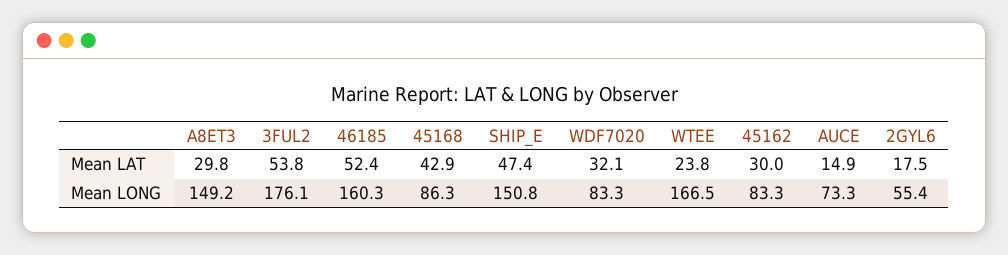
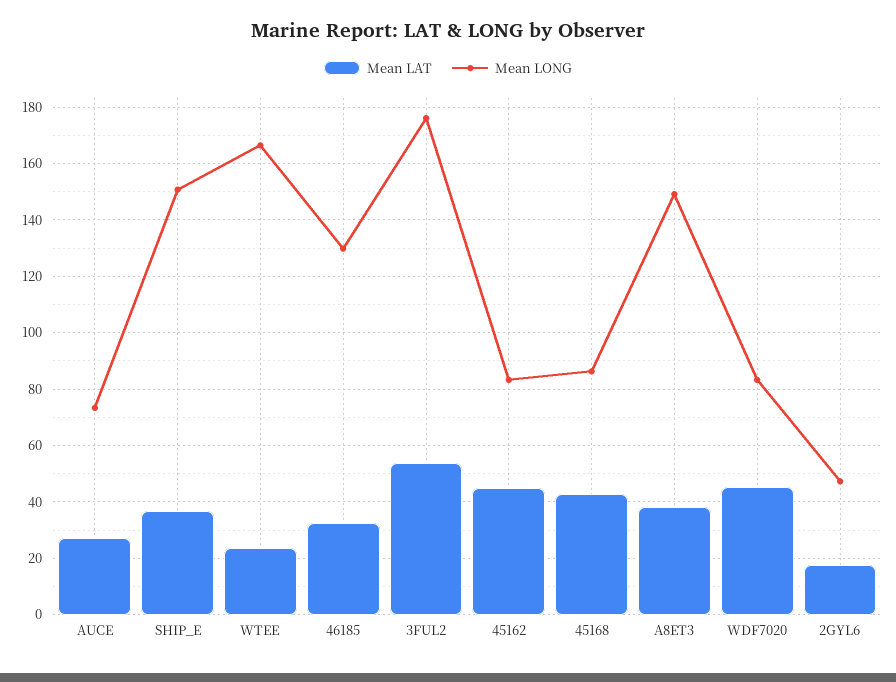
Mean LAT, A8ET3: 29.8 -> 37.5
Mean LAT, 46185: 52.4 -> 32.5
Mean LAT, SHIP_E: 47.4 -> 37.5
Mean LAT, WDF7020: 32.1 -> 45
Mean LAT, 45162: 30 -> 45
Mean LAT, AUCE: 14.9 -> 27.5
Mean LONG, 46185: 160.3 -> 130
Mean LONG, 2GYL6: 55.4 -> 47.5

